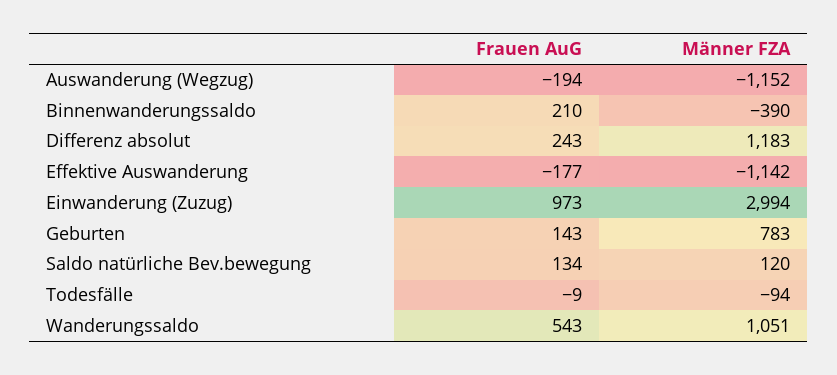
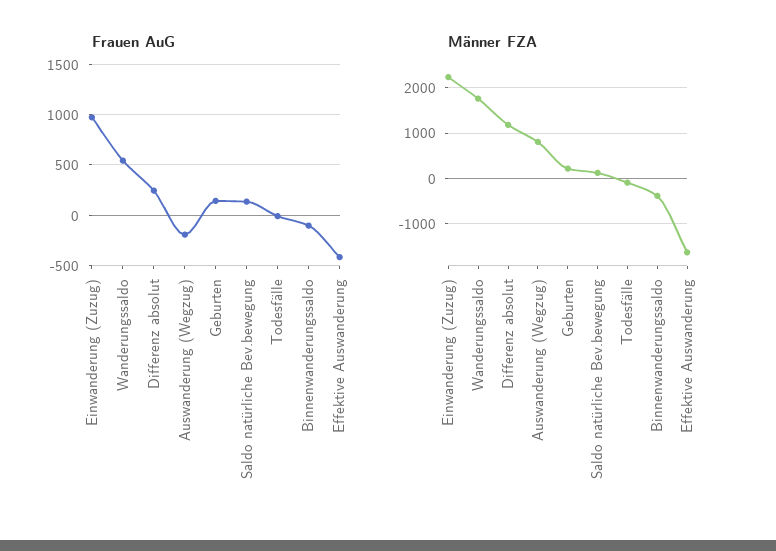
Männer FZA, Auswanderung (Wegzug): -1152 -> 800
Frauen AuG, Binnenwanderungssaldo: 210 -> -100
Frauen AuG, Effektive Auswanderung: -177 -> -400
Männer FZA, Effektive Auswanderung: -1142 -> -1600
Männer FZA, Einwanderung (Zuzug): 2994 -> 2200
Männer FZA, Geburten: 783 -> 200
Männer FZA, Wanderungssaldo: 1051 -> 1800

